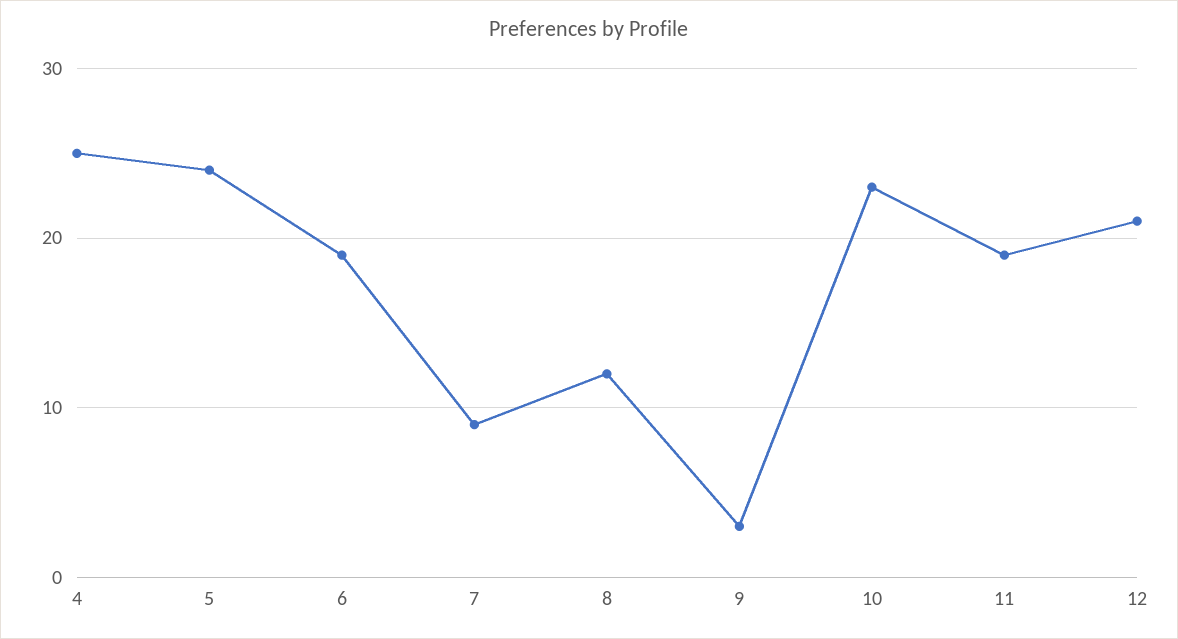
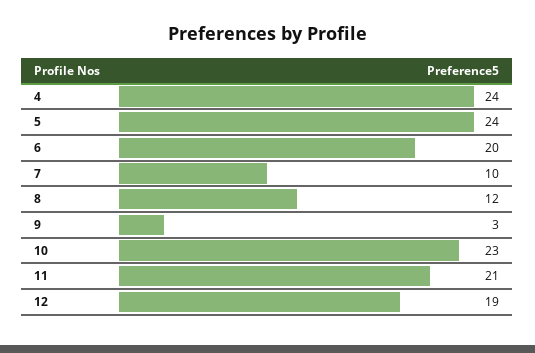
4: 25 -> 24
6: 19 -> 20
7: 9 -> 10
11: 19 -> 21
12: 21 -> 19

